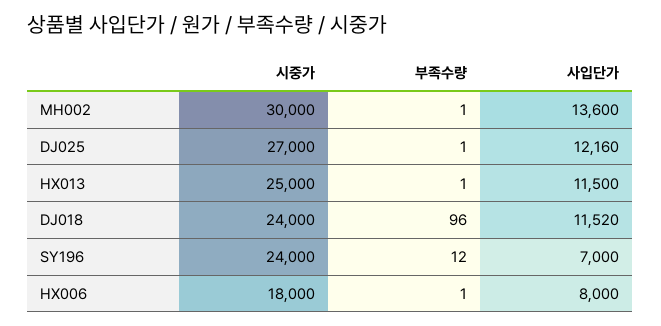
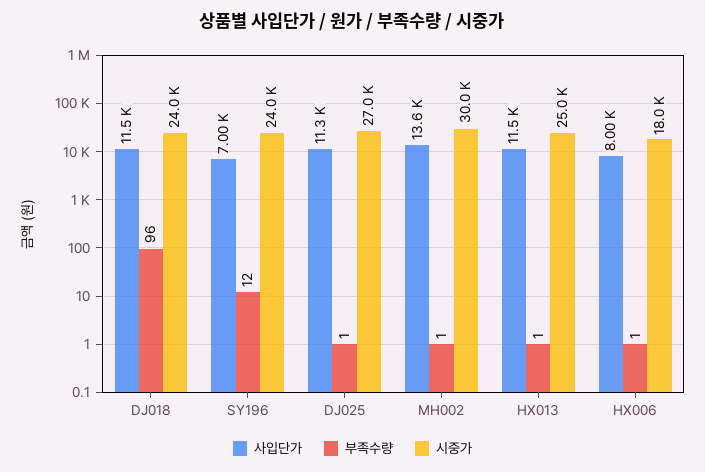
사입단가, DJ025: 12160 -> 11300

